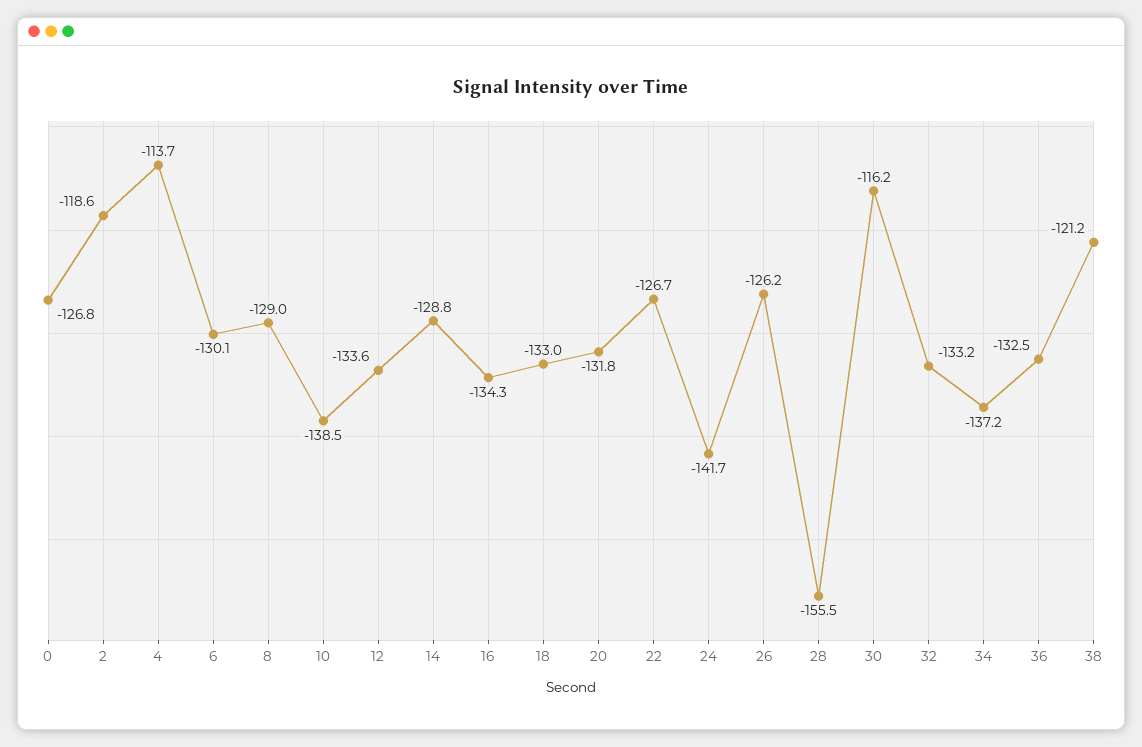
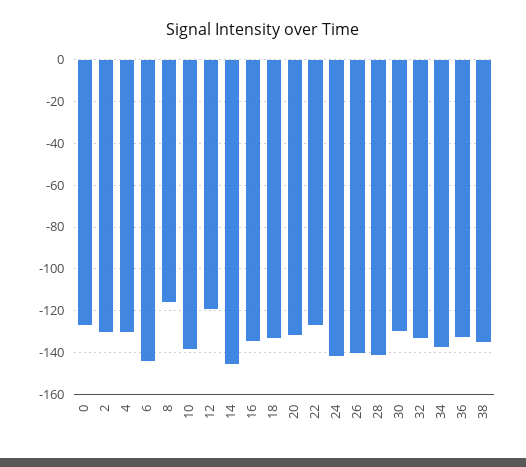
2: -118.6 -> -130
4: -113.7 -> -130
6: -130.1 -> -145
8: -129 -> -115
12: -133.6 -> -120
14: -128.8 -> -145
26: -126.2 -> -140
28: -155.5 -> -140
30: -116.2 -> -130
38: -121.2 -> -135

